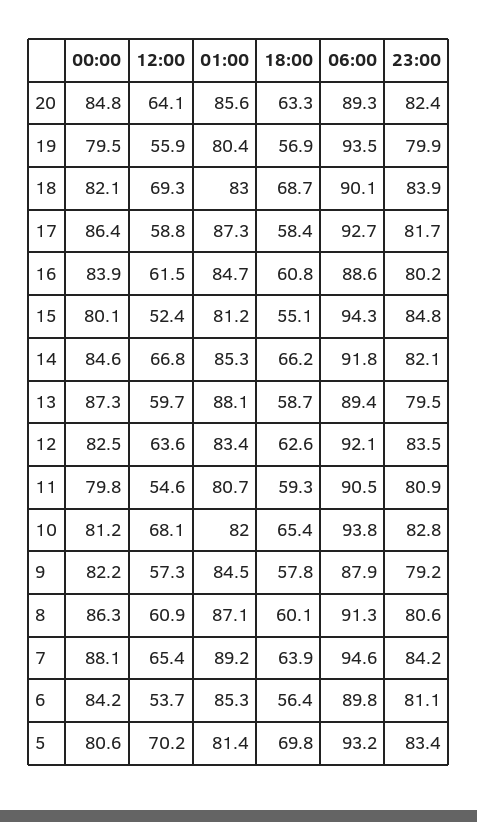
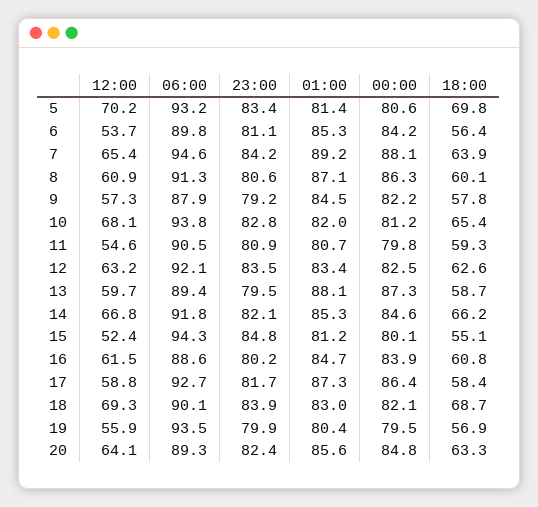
12:00, 12: 63.6 -> 63.2

